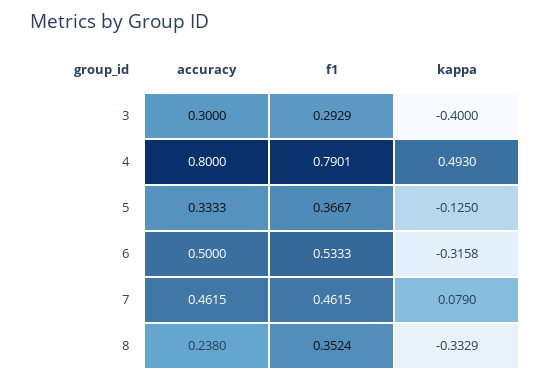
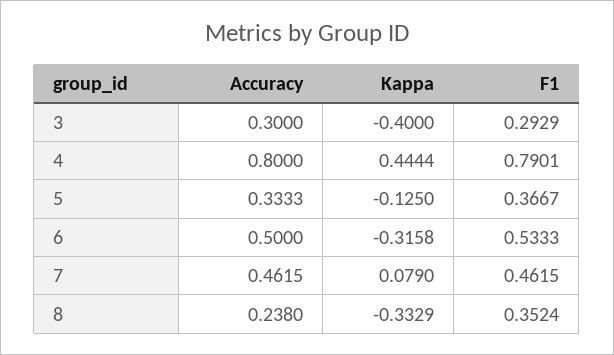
kappa, 4: 0.493 -> 0.4444

